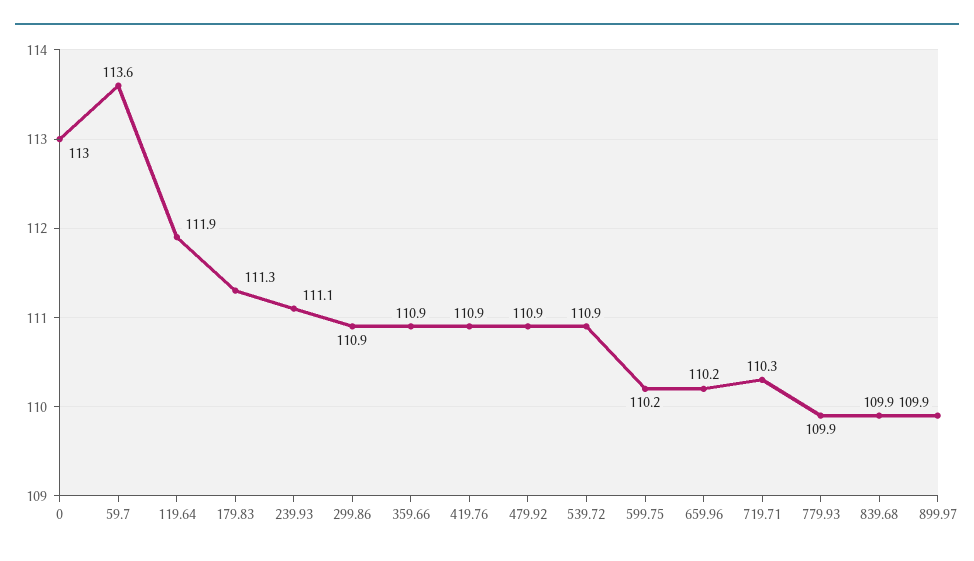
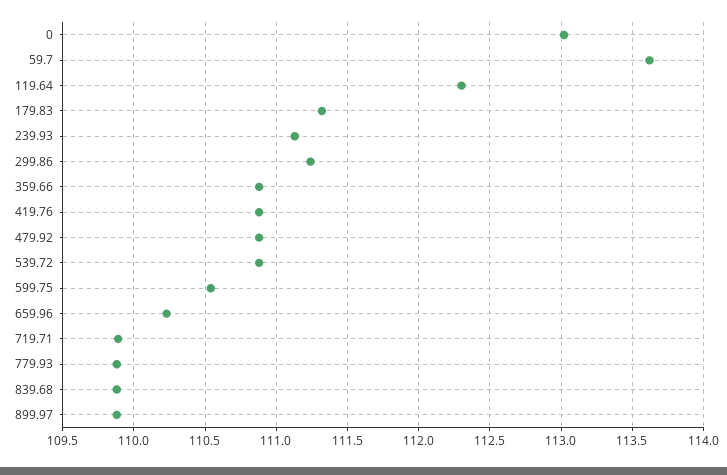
119.64: 111.9 -> 112.3
299.86: 110.9 -> 111.25
599.75: 110.2 -> 110.55
719.71: 110.3 -> 109.9

